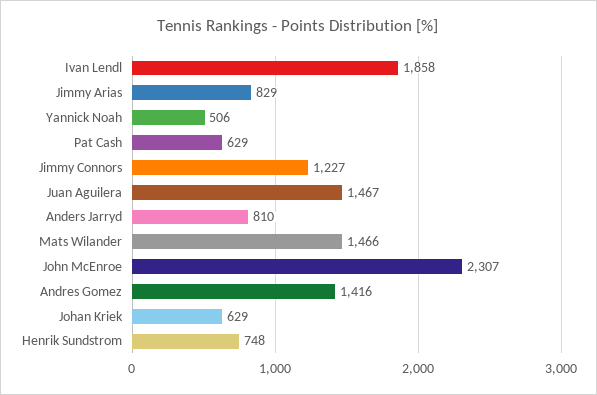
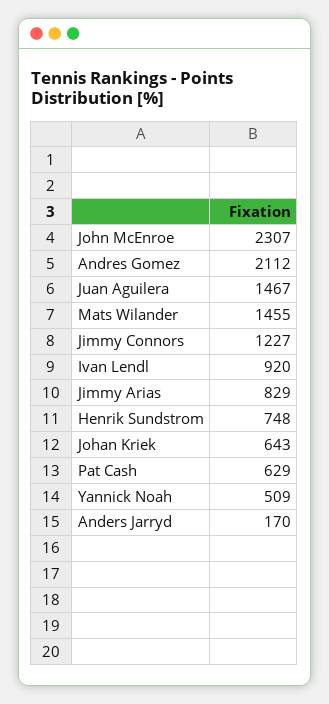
Ivan Lendl: 1858 -> 920
Yannick Noah: 506 -> 509
Anders Jarryd: 810 -> 170
Mats Wilander: 1466 -> 1455
Andres Gomez: 1416 -> 2112
Johan Kriek: 629 -> 643

